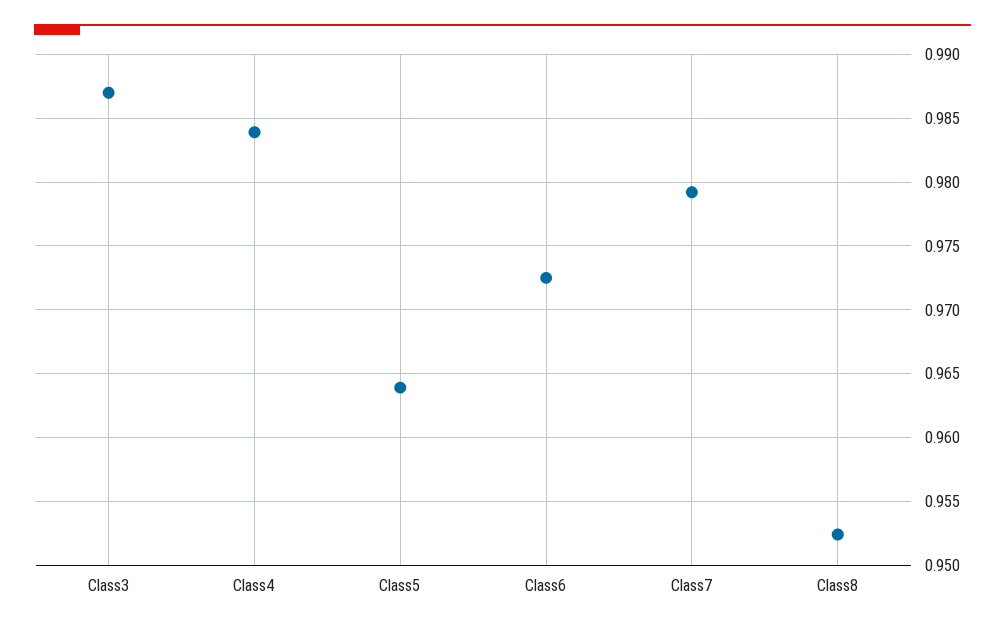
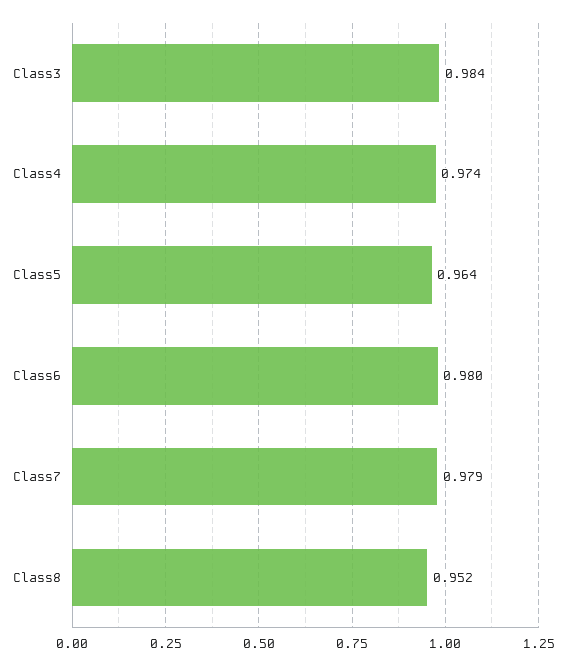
Class3: 0.987 -> 0.984
Class4: 0.984 -> 0.974
Class6: 0.9725 -> 0.98

